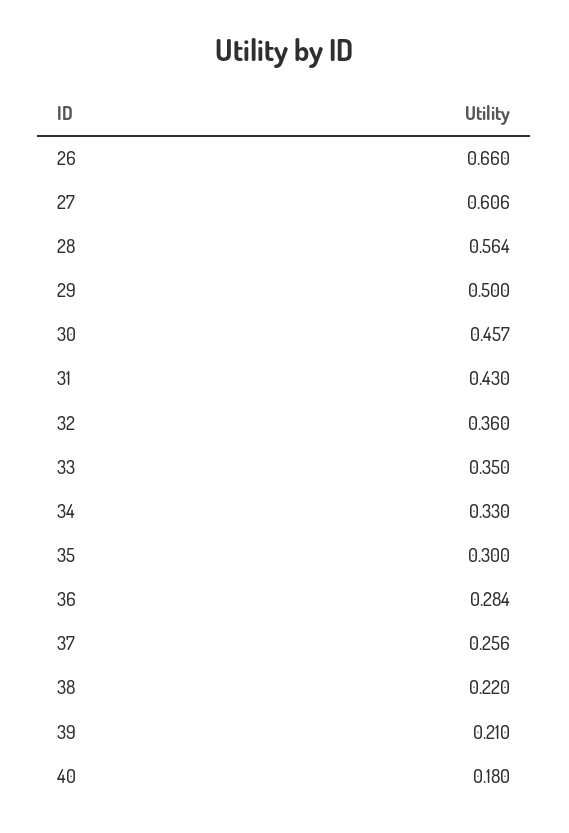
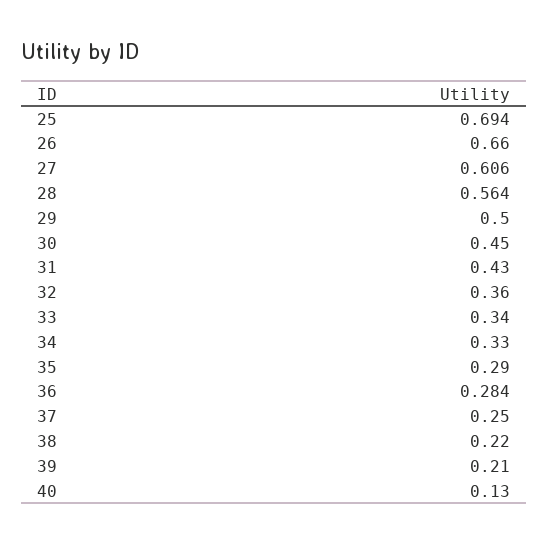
30: 0.457 -> 0.45
33: 0.35 -> 0.34
35: 0.3 -> 0.29
37: 0.256 -> 0.25
40: 0.18 -> 0.13
25: none -> 0.694

